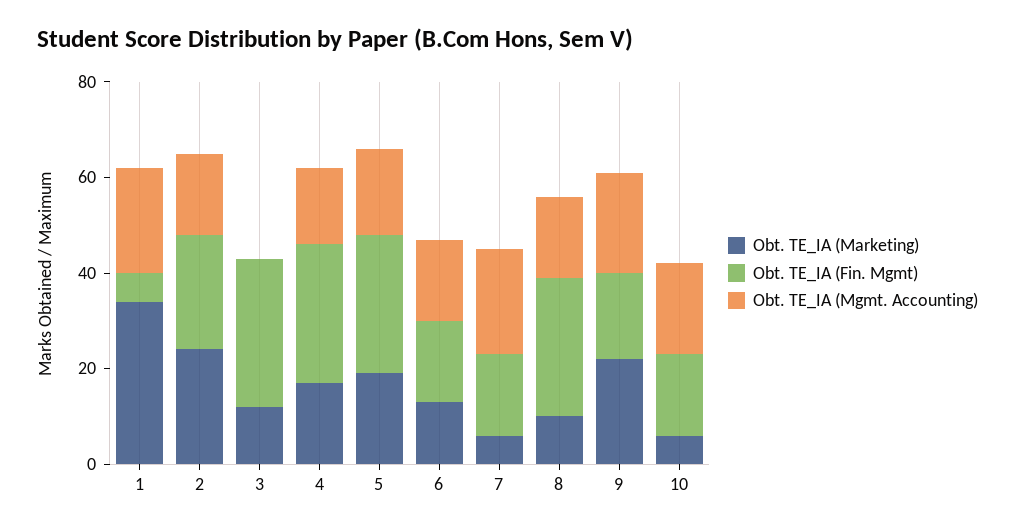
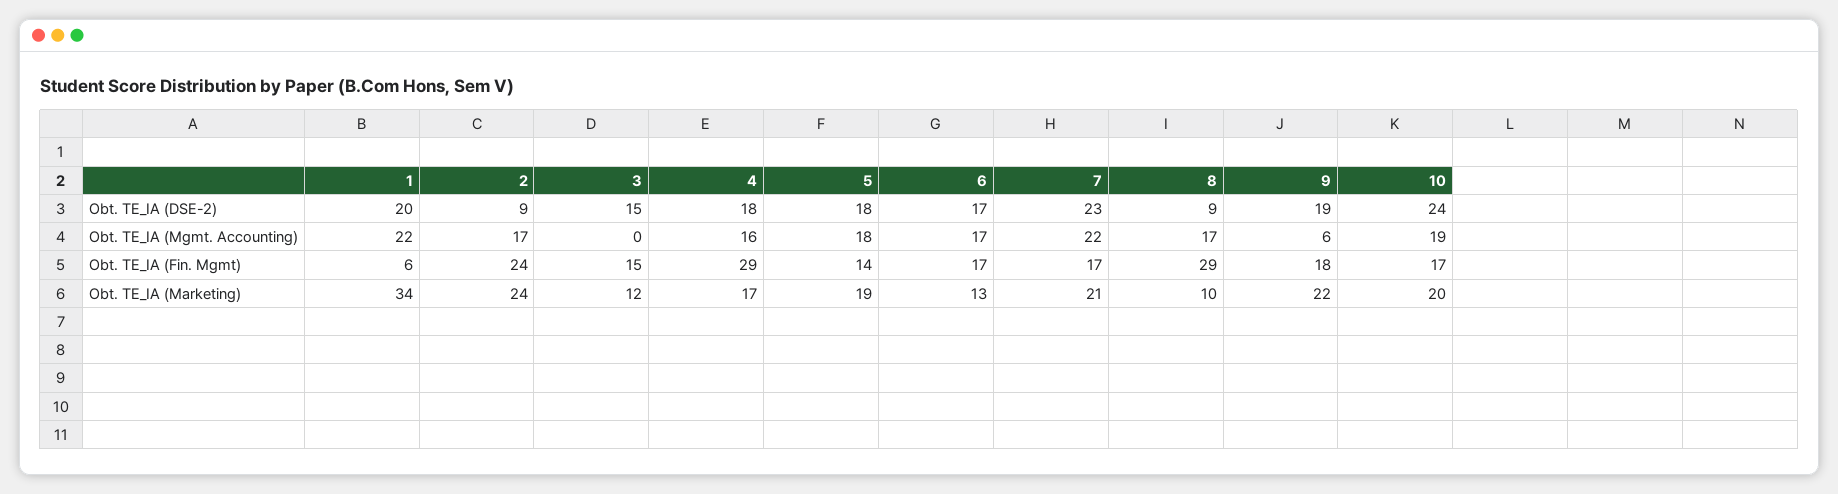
Obt. TE_IA (Fin. Mgmt), 3: 30 -> 15
Obt. TE_IA (Fin. Mgmt), 5: 30 -> 14
Obt. TE_IA (Marketing), 7: 5 -> 21
Obt. TE_IA (Mgmt. Accounting), 9: 20 -> 6
Obt. TE_IA (Marketing), 10: 5 -> 20
Obt. TE_IA (DSE-2), 1: none -> 20
Obt. TE_IA (DSE-2), 2: none -> 9
Obt. TE_IA (DSE-2), 3: none -> 15
Obt. TE_IA (DSE-2), 4: none -> 18
Obt. TE_IA (DSE-2), 5: none -> 18
Obt. TE_IA (DSE-2), 6: none -> 17
Obt. TE_IA (DSE-2), 7: none -> 23
Obt. TE_IA (DSE-2), 8: none -> 9
Obt. TE_IA (DSE-2), 9: none -> 19
Obt. TE_IA (DSE-2), 10: none -> 24

